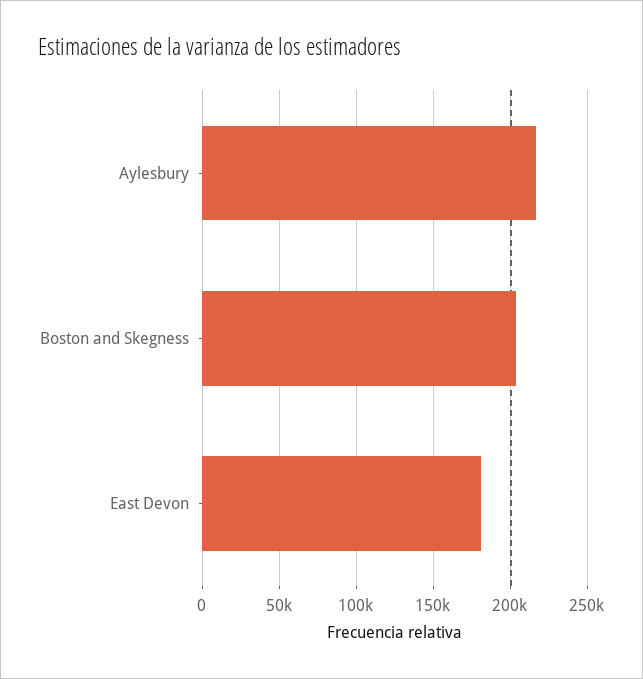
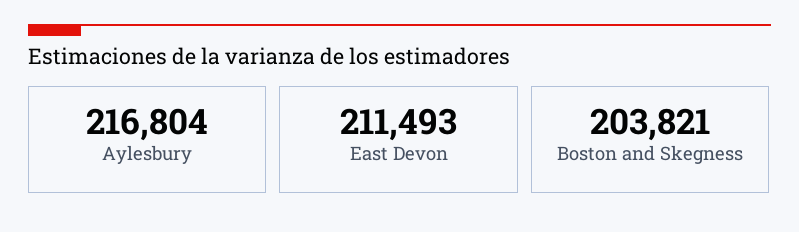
East Devon: 180000 -> 211493

